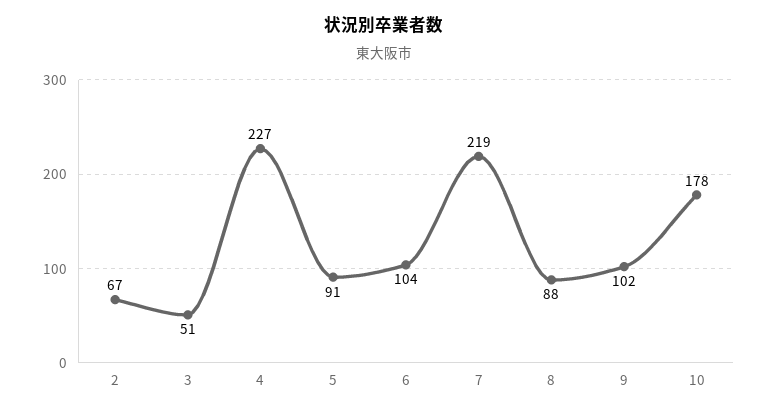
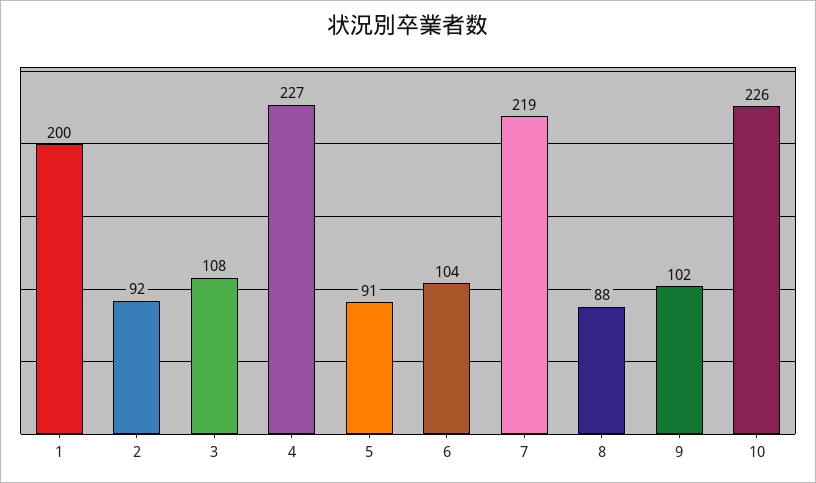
2: 67 -> 92
3: 51 -> 108
10: 178 -> 226
1: none -> 200

